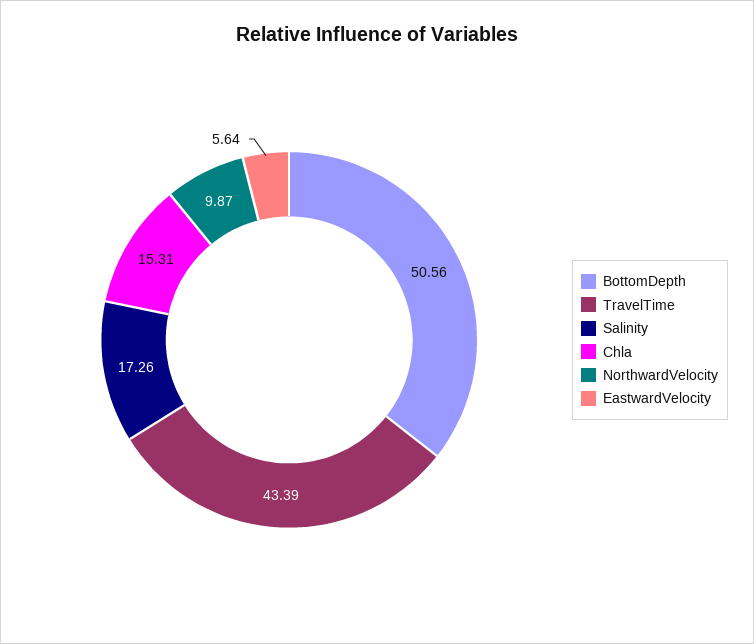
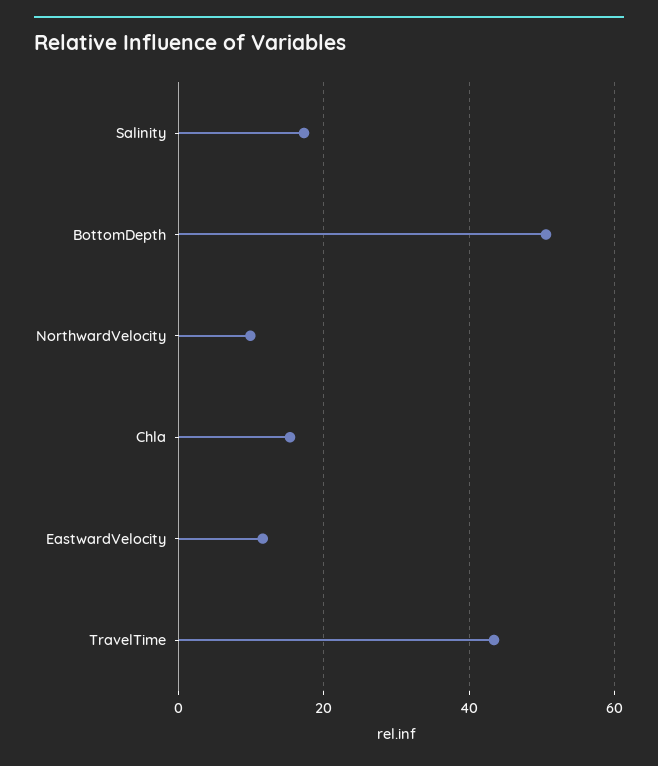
EastwardVelocity: 5.64 -> 12

